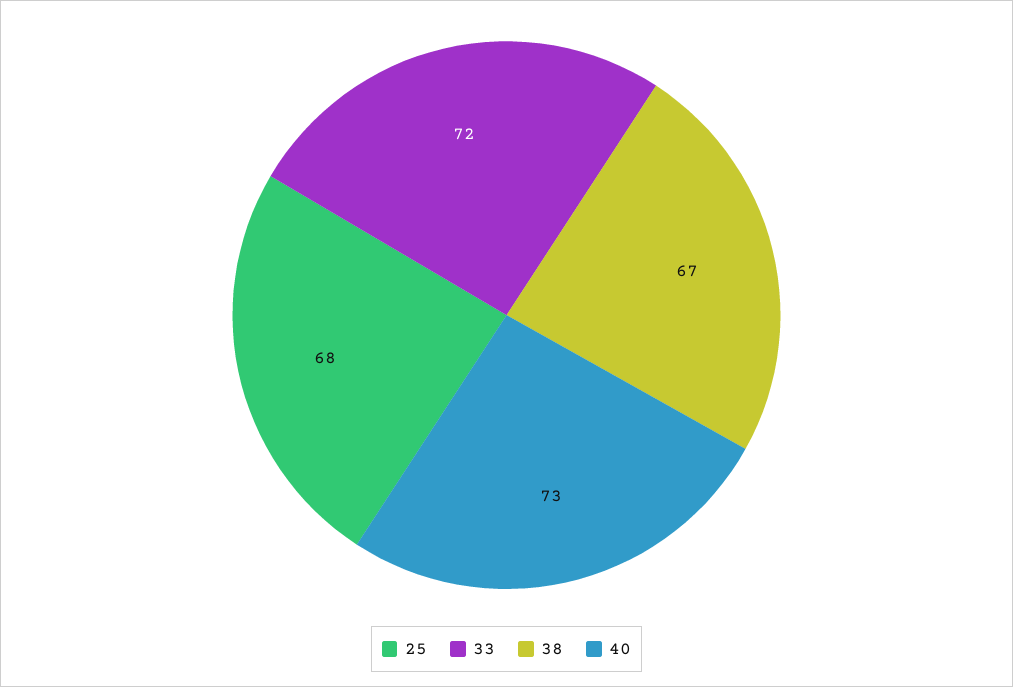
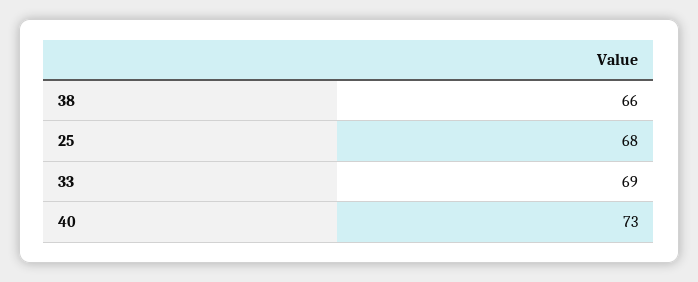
33: 72 -> 69
38: 67 -> 66

